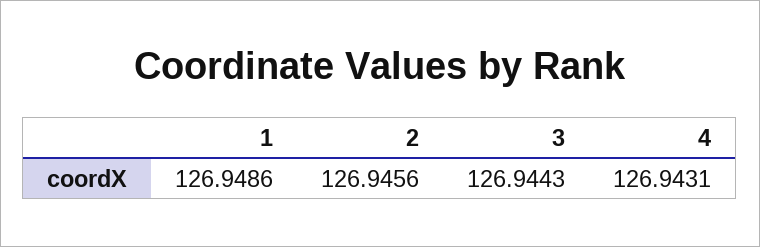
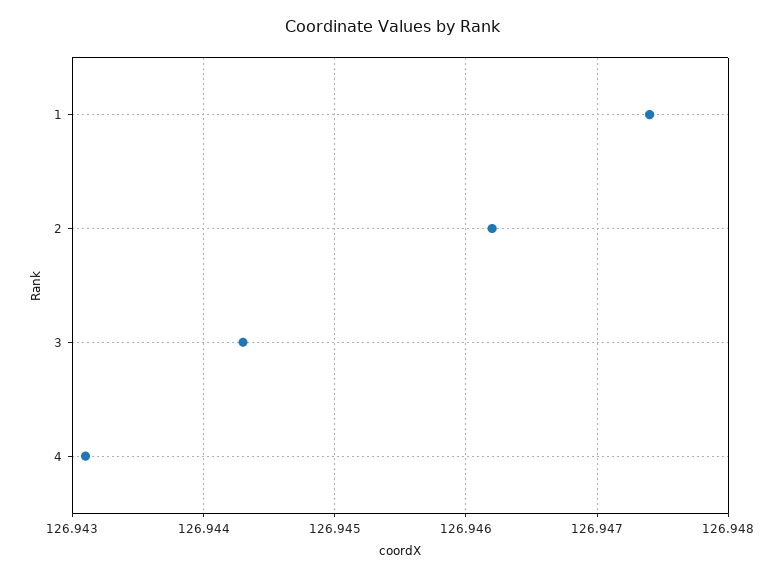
1: 126.9486 -> 126.9474
2: 126.9456 -> 126.9462

